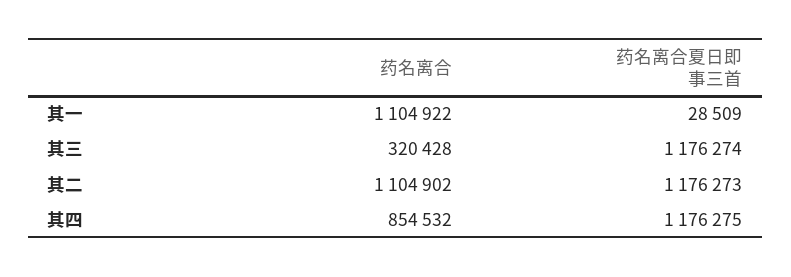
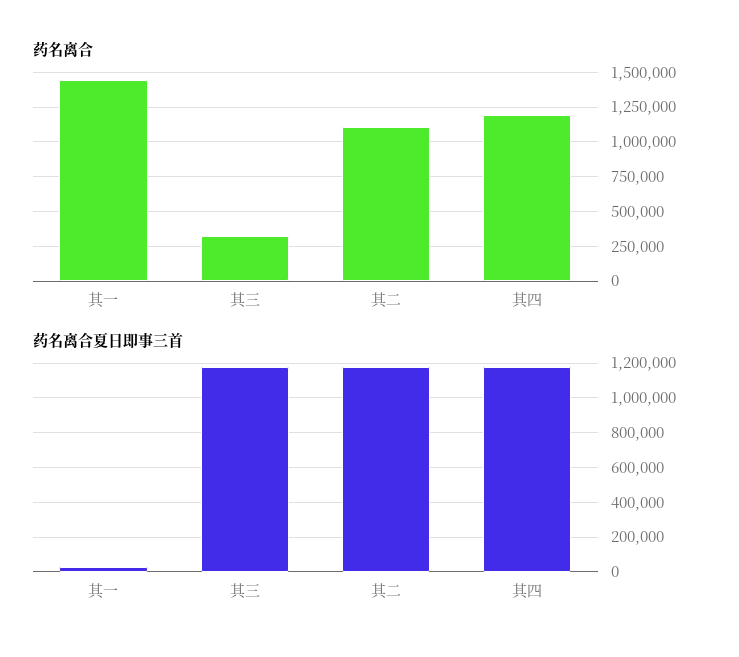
药名离合, 其一: 1104922 -> 1450000
药名离合, 其四: 854532 -> 1200000

